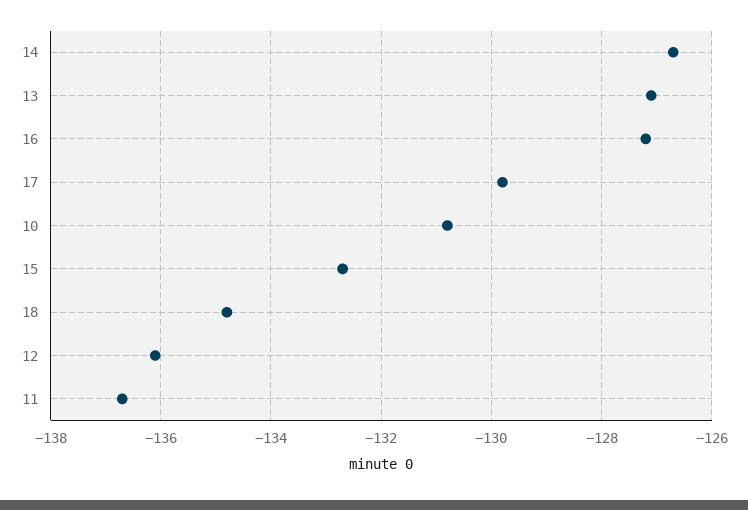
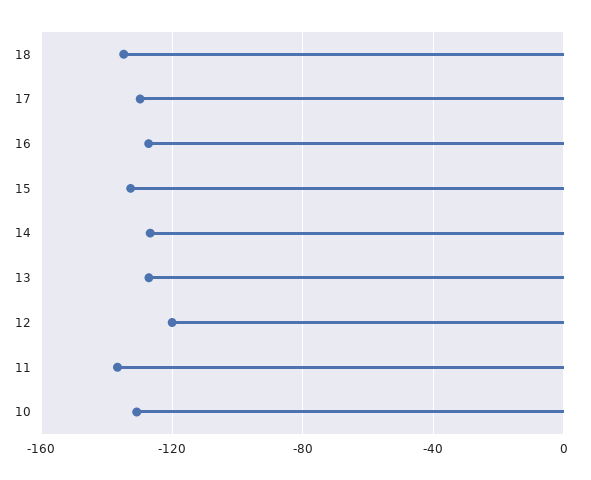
12: -136 -> -120

